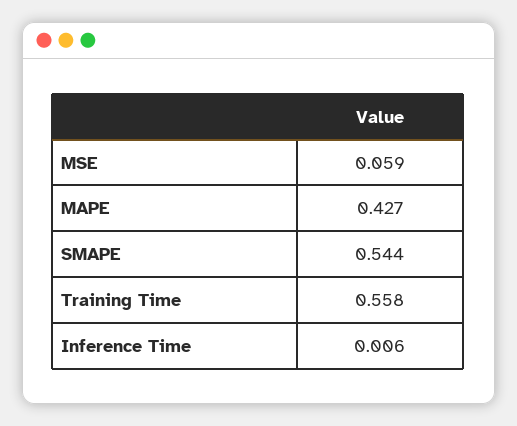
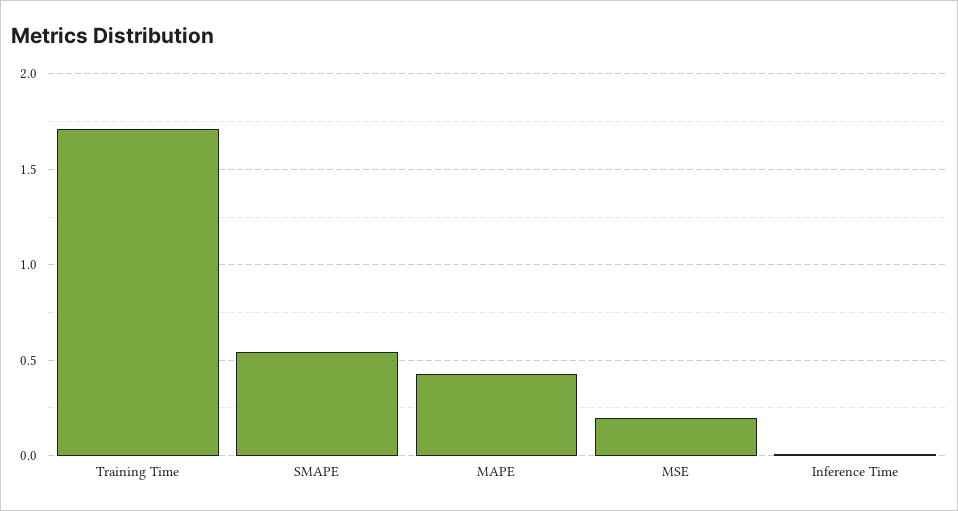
MSE: 0.059 -> 0.2
Training Time: 0.558 -> 1.7

